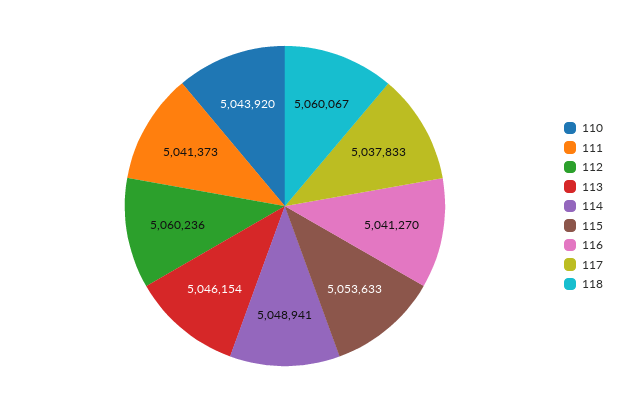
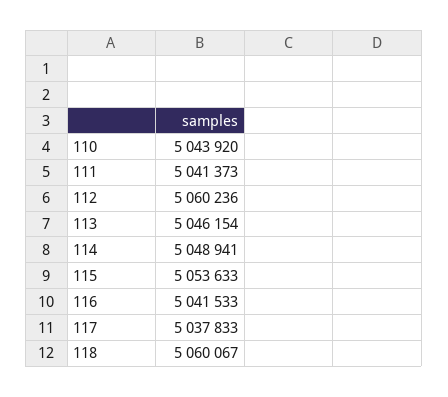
116: 5041270 -> 5041533

